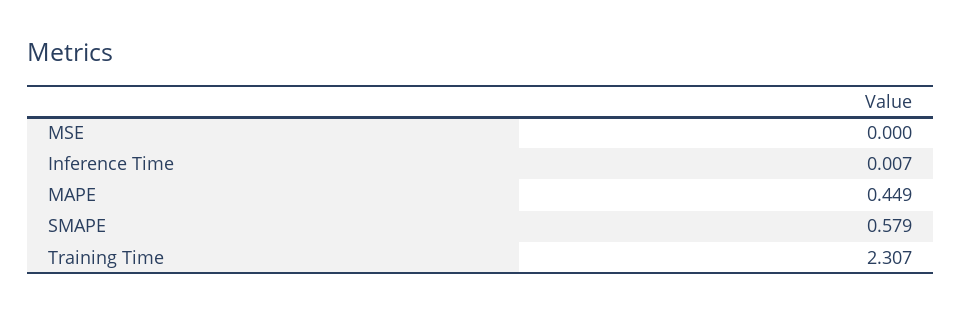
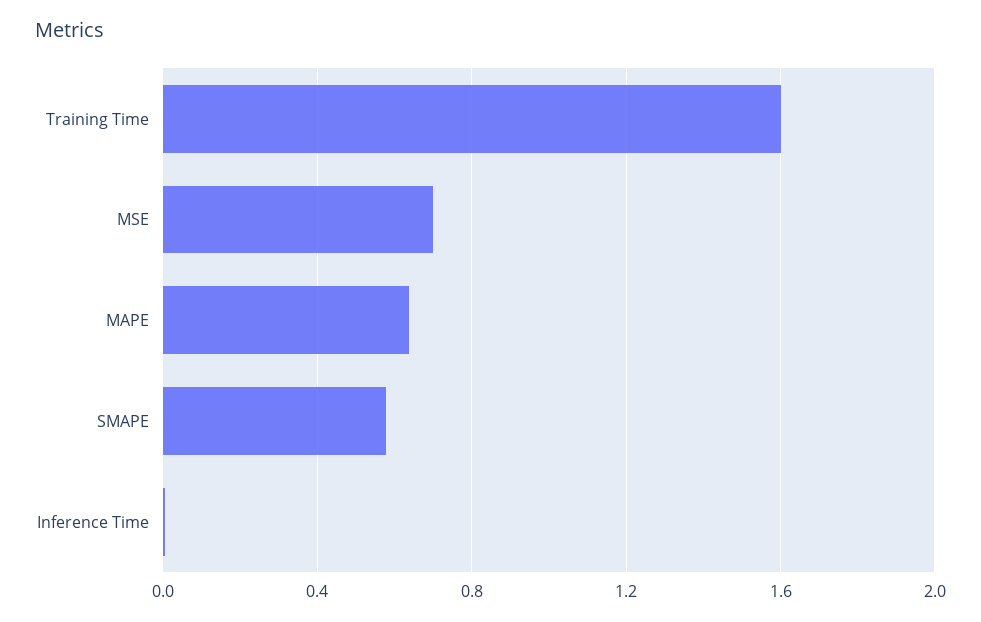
MSE: 0 -> 0.7
MAPE: 0.449 -> 0.65
Training Time: 2.307 -> 1.6

